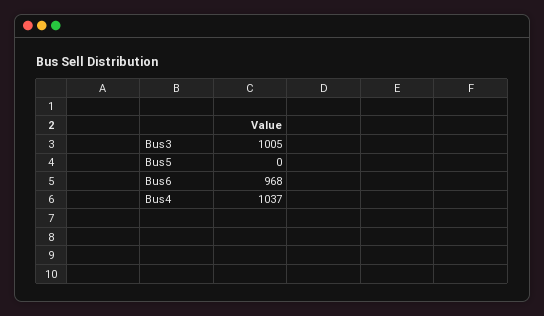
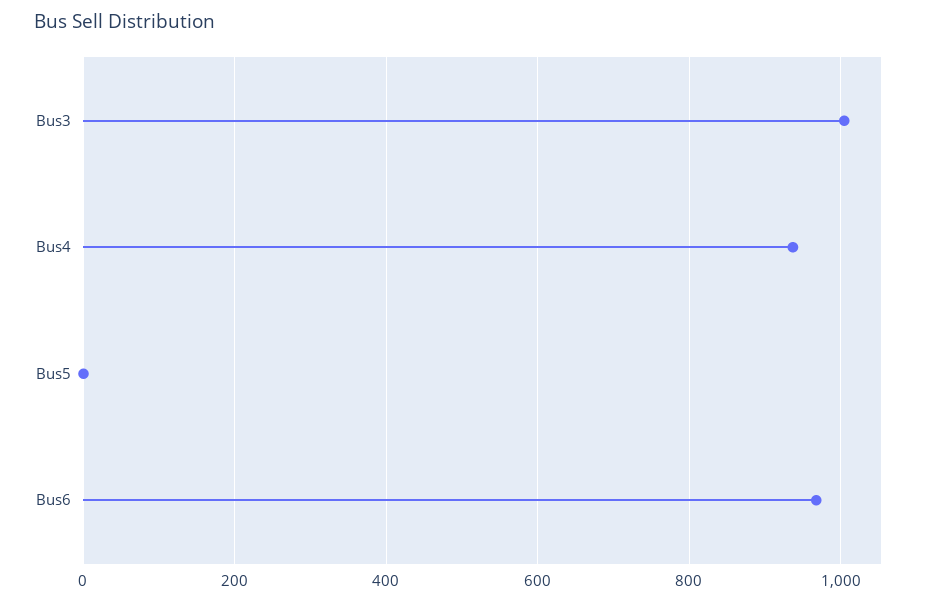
Bus4: 1037 -> 940

